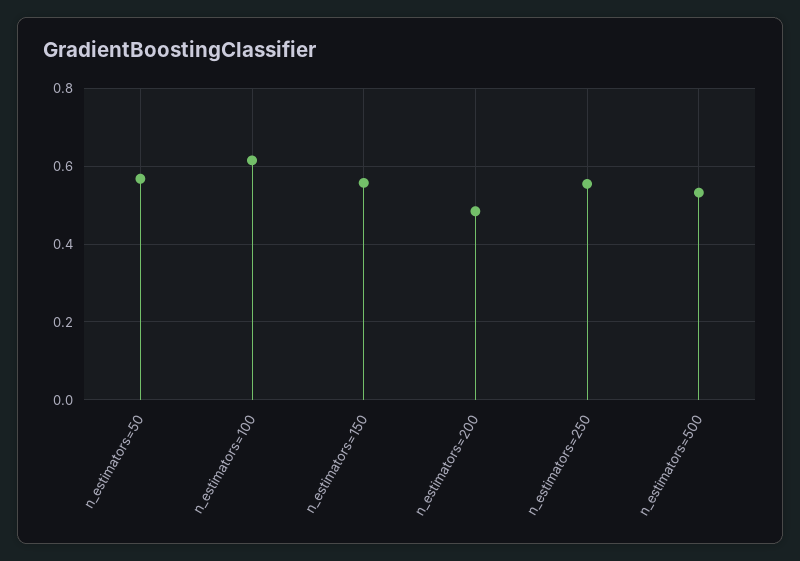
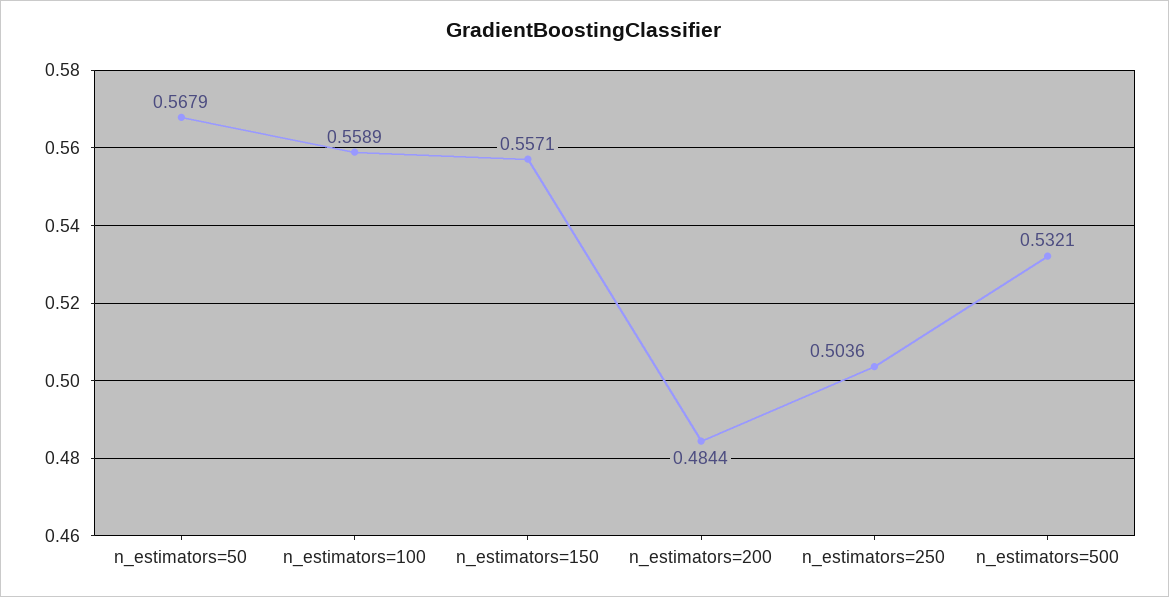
n_estimators=100: 0.62 -> 0.5589
n_estimators=250: 0.56 -> 0.5036

